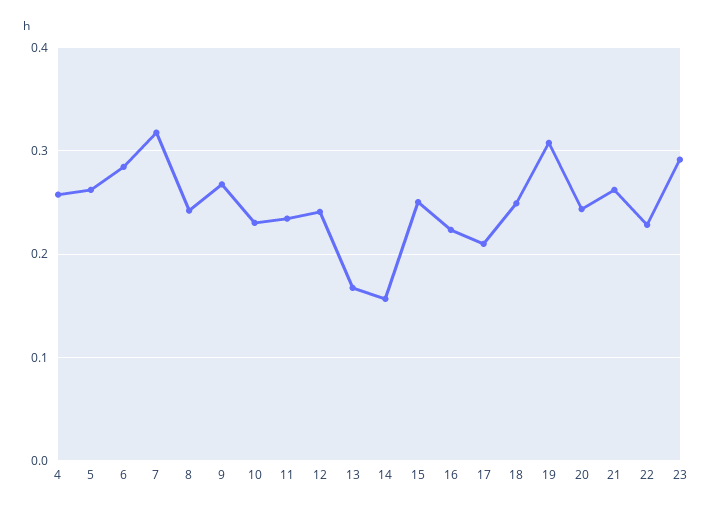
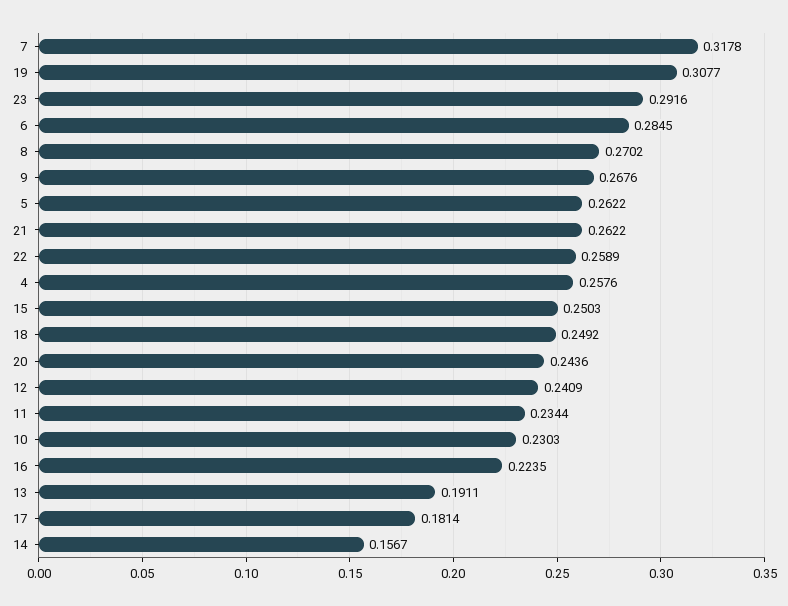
8: 0.24 -> 0.2702
13: 0.17 -> 0.1911
17: 0.21 -> 0.1814
22: 0.23 -> 0.2589

